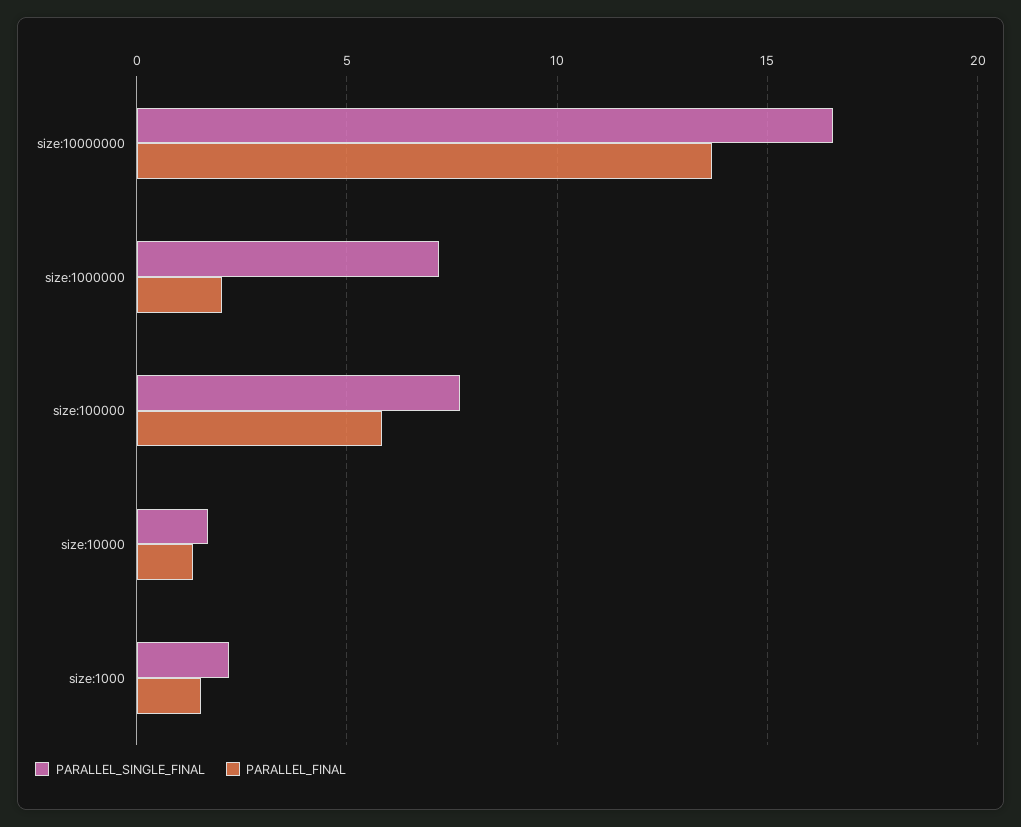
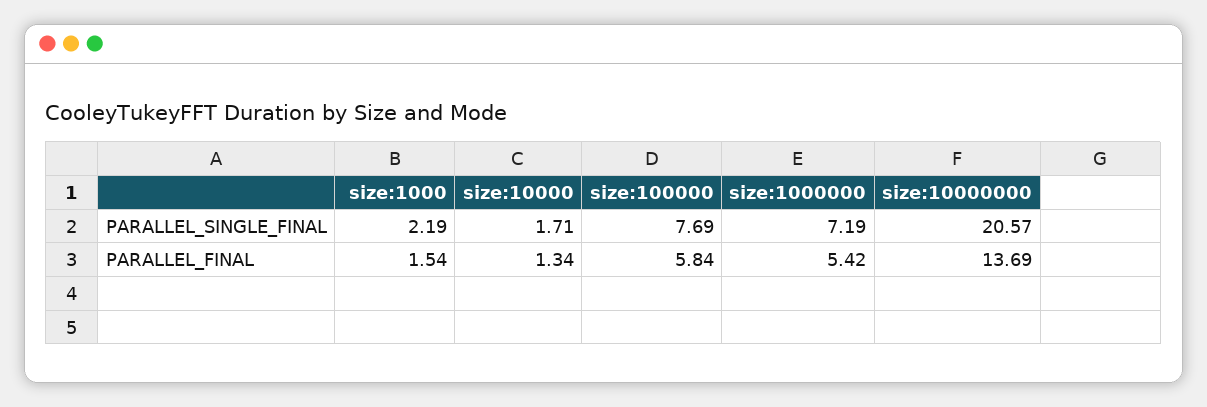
PARALLEL_SINGLE_FINAL, size:10000000: 16.5 -> 20.57
PARALLEL_FINAL, size:1000000: 2 -> 5.42

